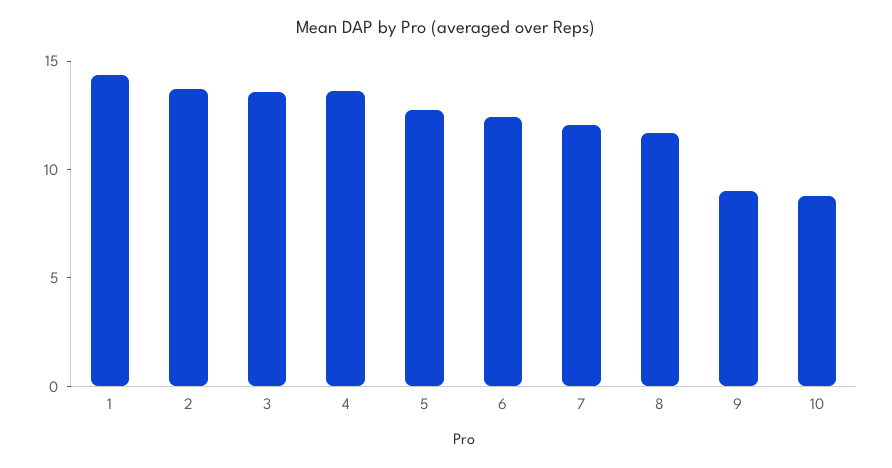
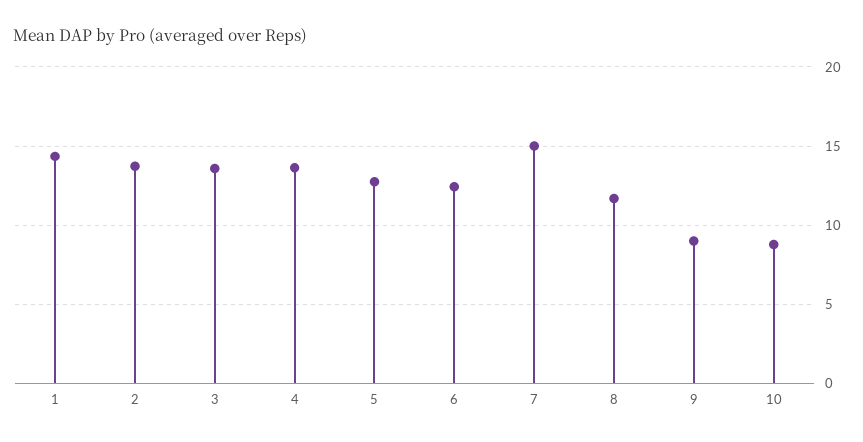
7: 12 -> 15

